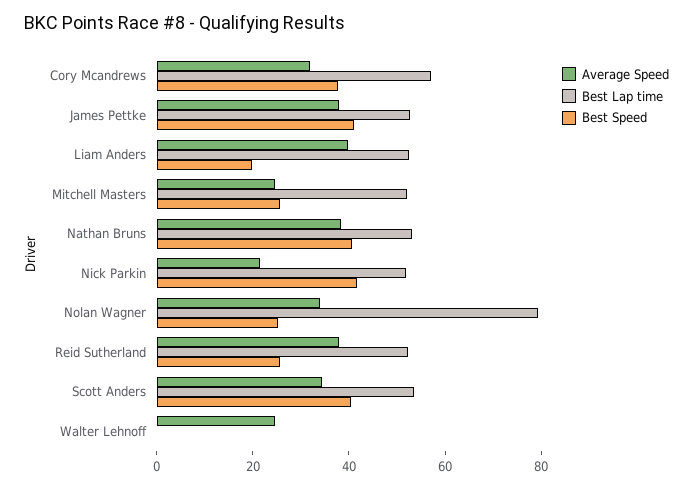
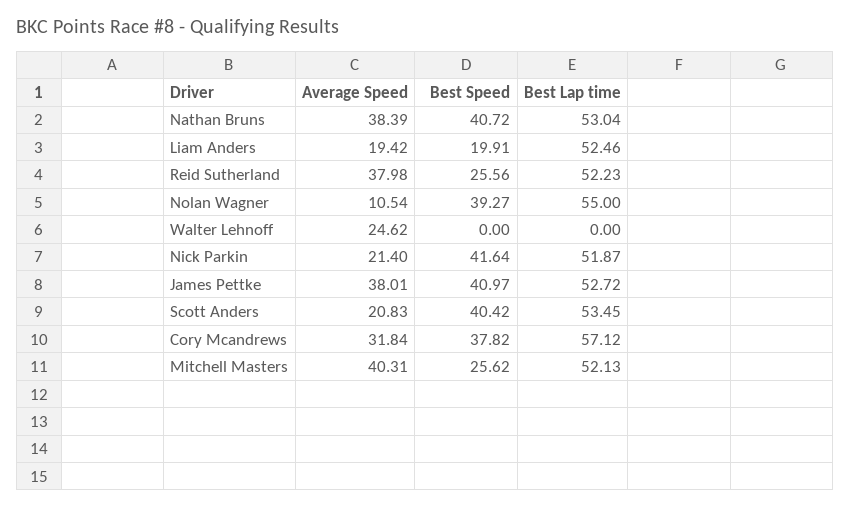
Average Speed, Liam Anders: 40 -> 19.42
Average Speed, Mitchell Masters: 25 -> 40.31
Average Speed, Nolan Wagner: 35 -> 10.54
Best Lap time, Nolan Wagner: 80 -> 55
Best Speed, Nolan Wagner: 25 -> 39.27
Average Speed, Scott Anders: 35 -> 20.83

